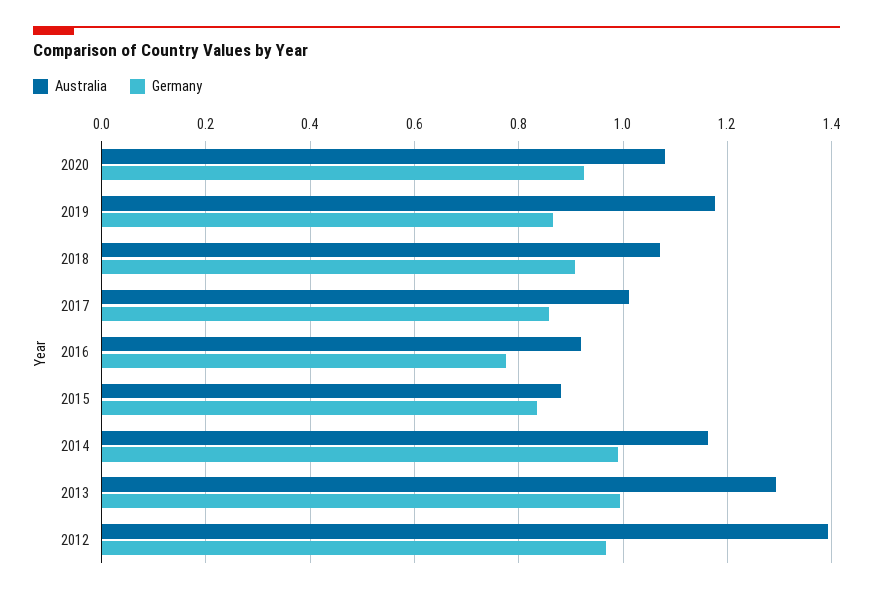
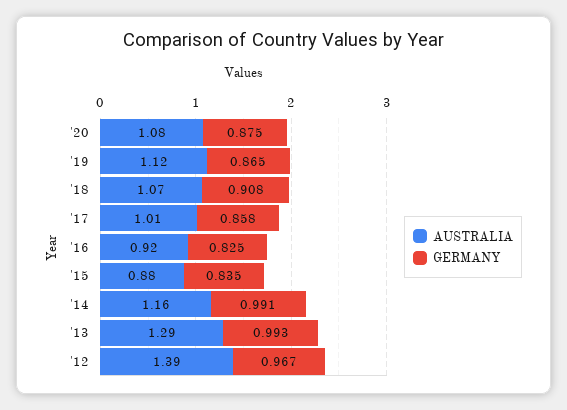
Germany, 2020: 0.92 -> 0.875
Australia, 2019: 1.18 -> 1.12
Germany, 2016: 0.78 -> 0.825

